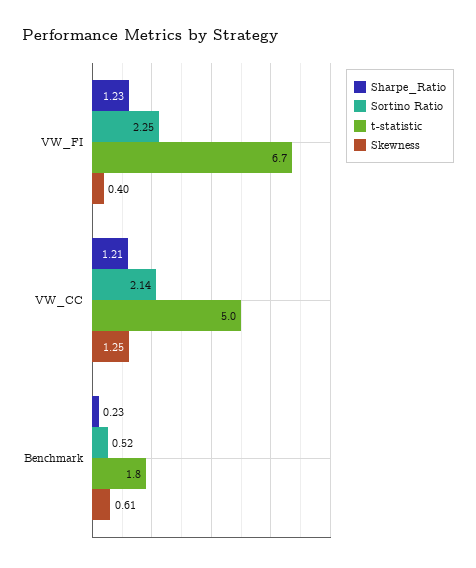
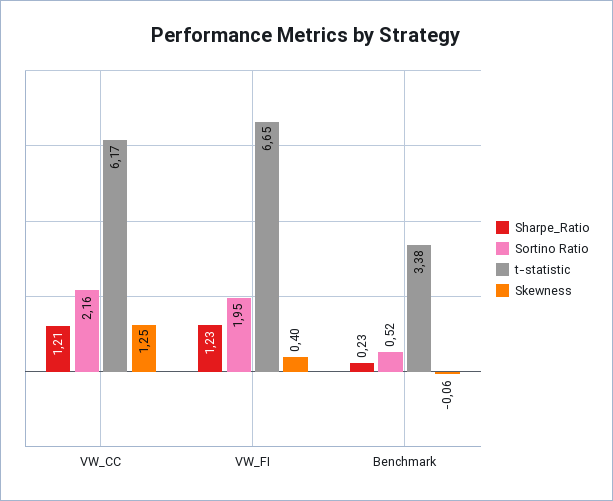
Sortino Ratio, VW_FI: 2.25 -> 1.95
Sortino Ratio, VW_CC: 2.14 -> 2.16
t-statistic, VW_CC: 5 -> 6.17
t-statistic, Benchmark: 1.8 -> 3.38
Skewness, Benchmark: 0.61 -> -0.06

